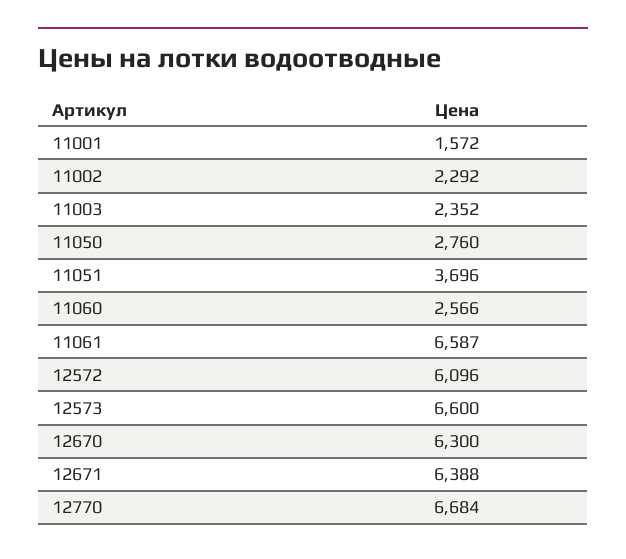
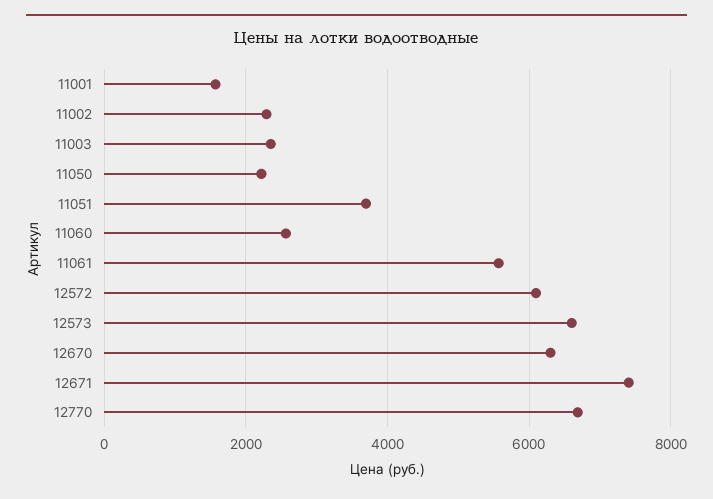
11050: 2760 -> 2200
11061: 6587 -> 5600
12671: 6388 -> 7400

